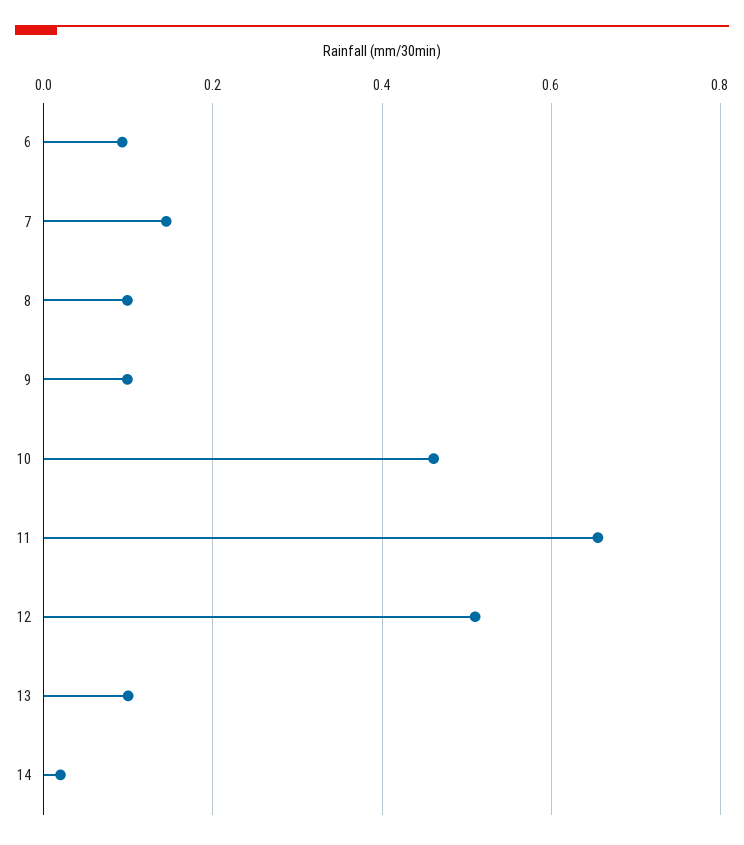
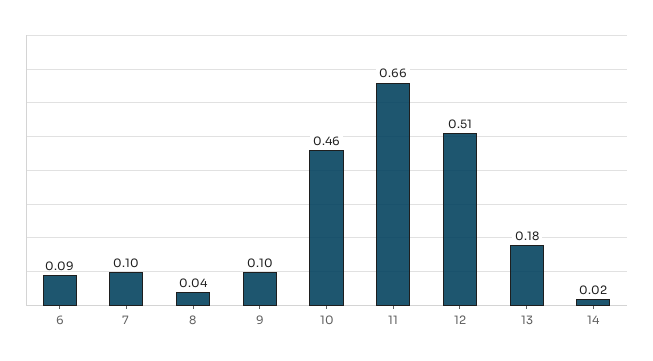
7: 0.14 -> 0.1
8: 0.1 -> 0.04
13: 0.1 -> 0.18

